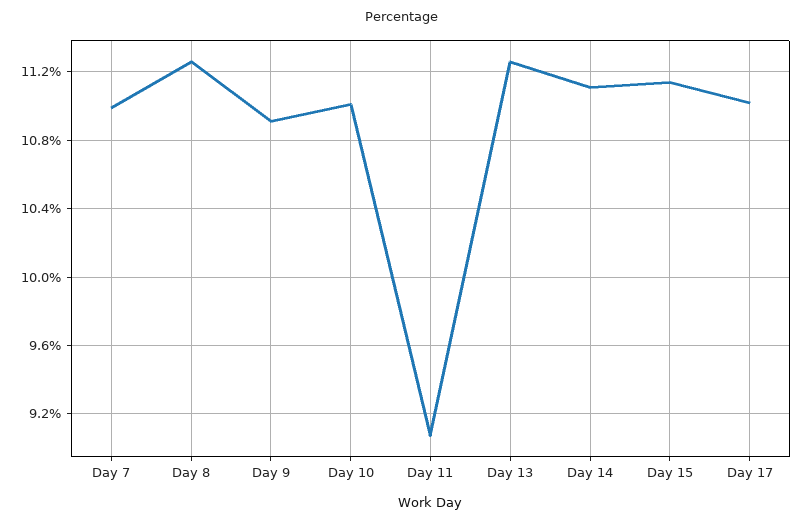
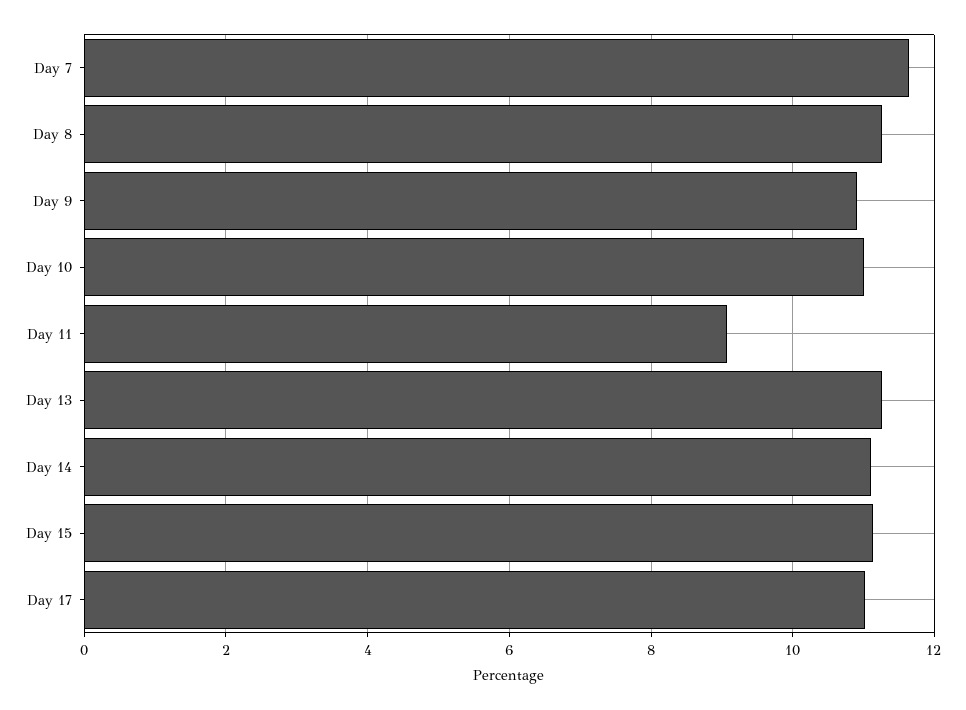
Day 7: 11 -> 11.6

